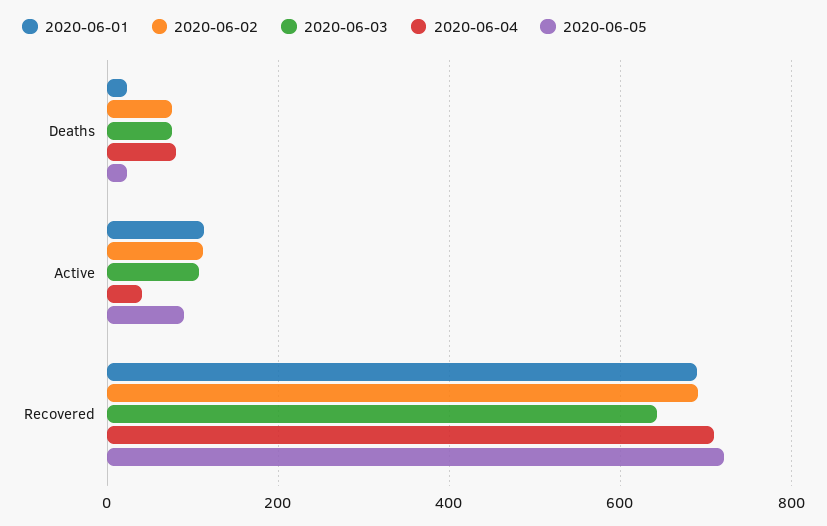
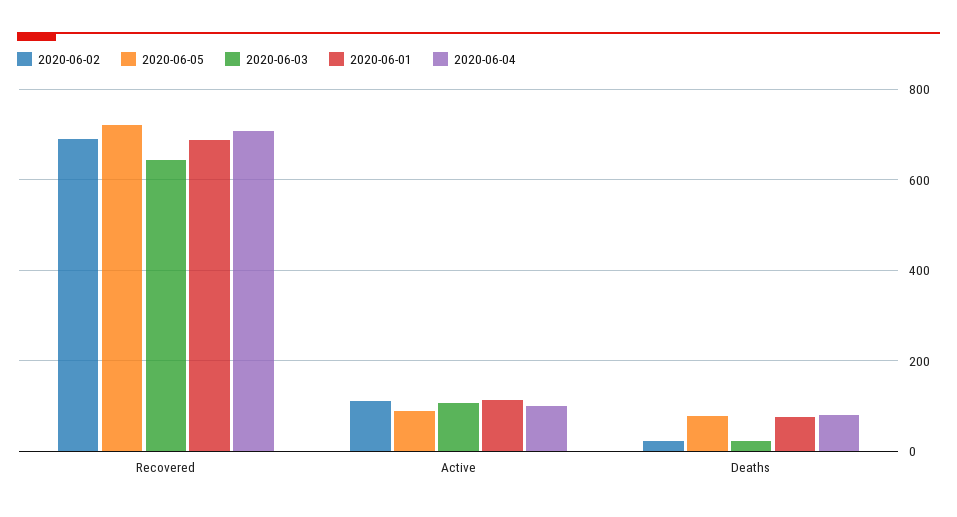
2020-06-01, Deaths: 20 -> 80
2020-06-02, Deaths: 80 -> 20
2020-06-03, Deaths: 80 -> 20
2020-06-05, Deaths: 20 -> 80
2020-06-04, Active: 40 -> 100

